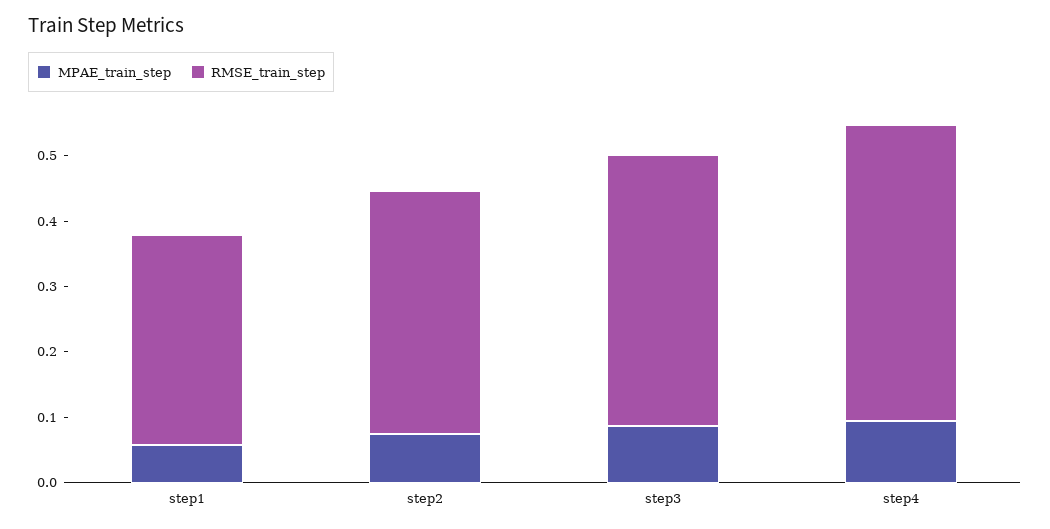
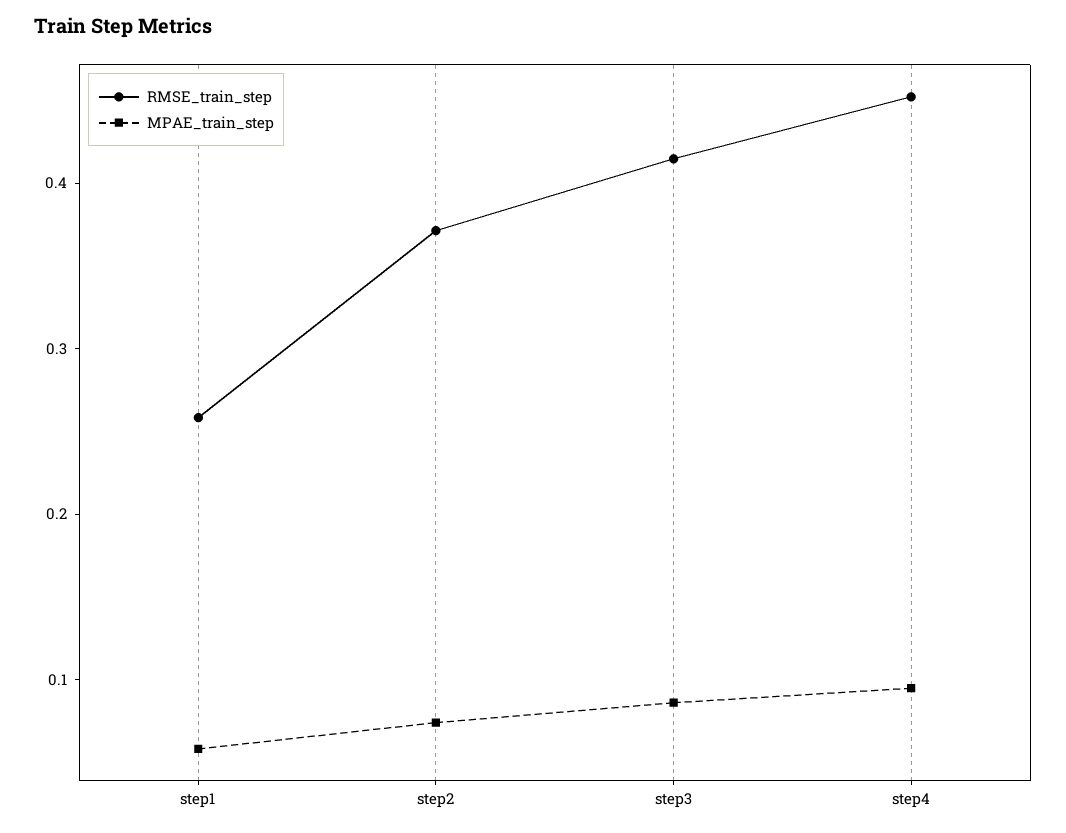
RMSE_train_step, step1: 0.32 -> 0.26

